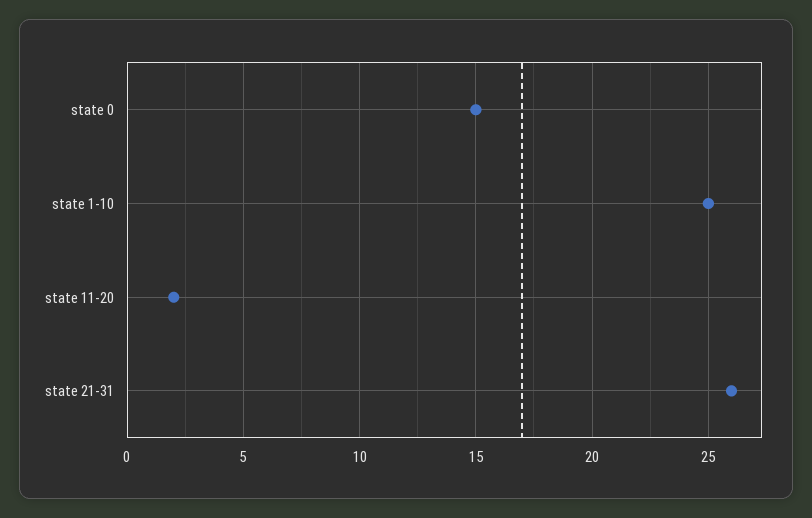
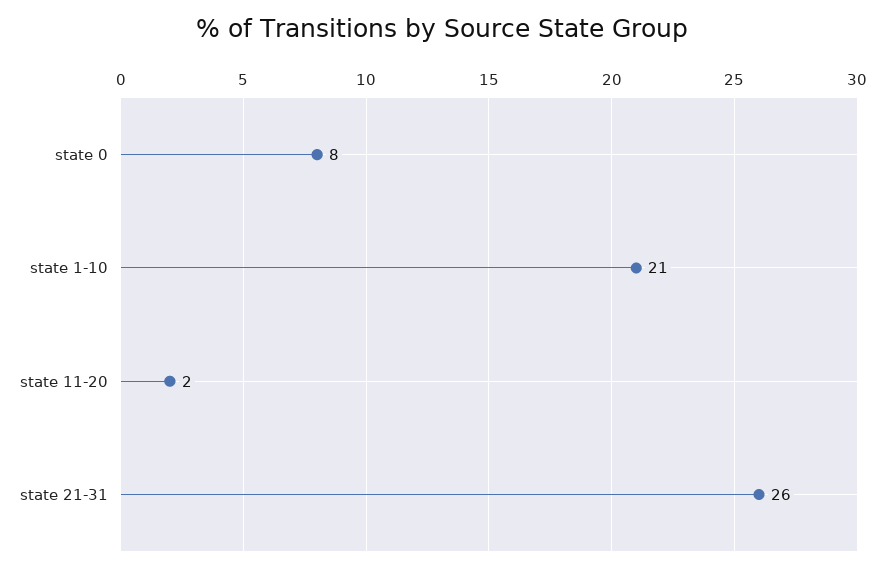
state 0: 15 -> 8
state 1-10: 25 -> 21

